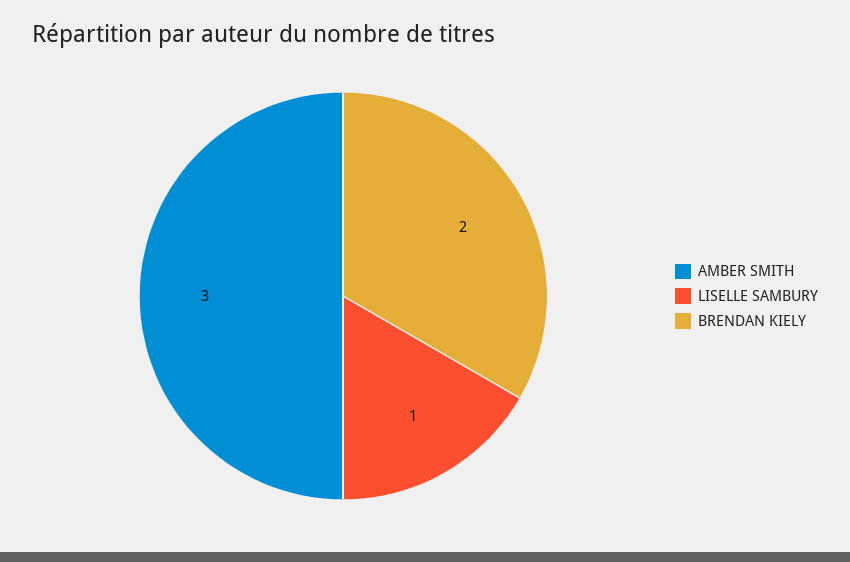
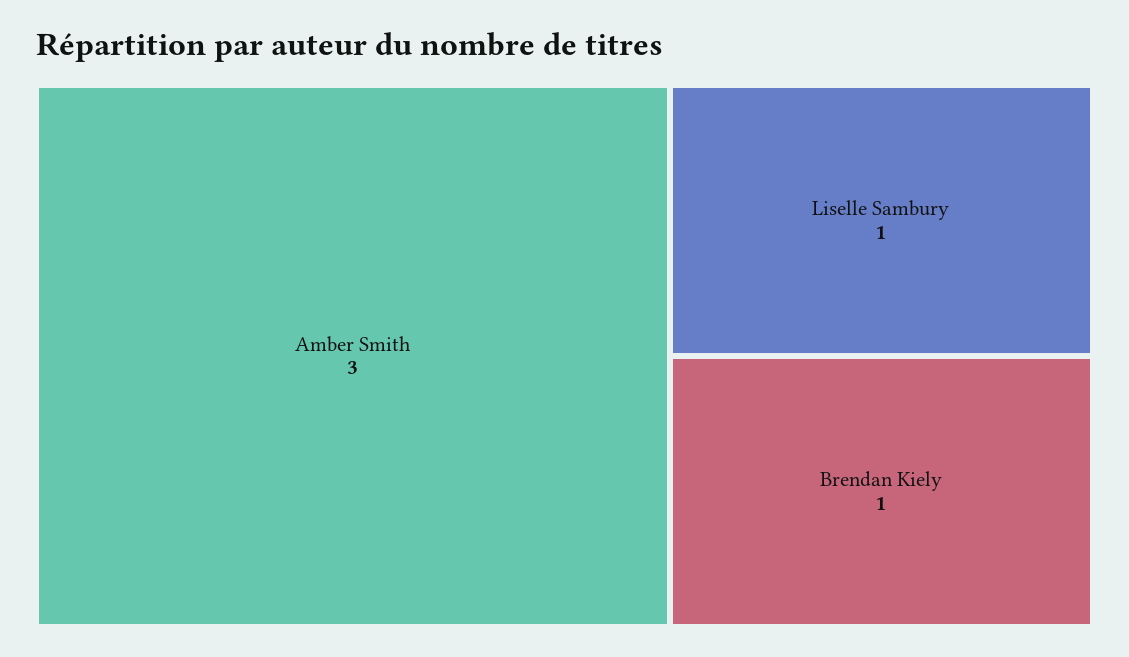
BRENDAN KIELY: 2 -> 1

